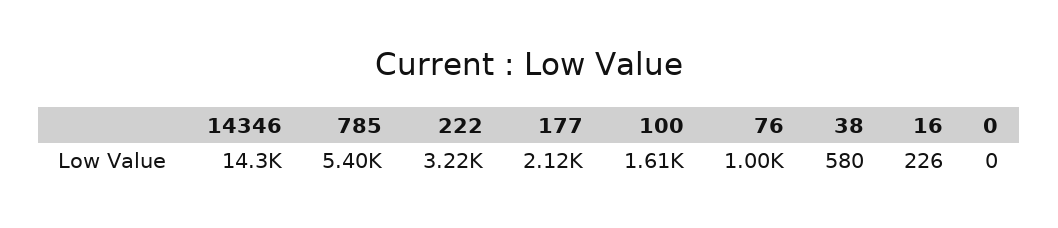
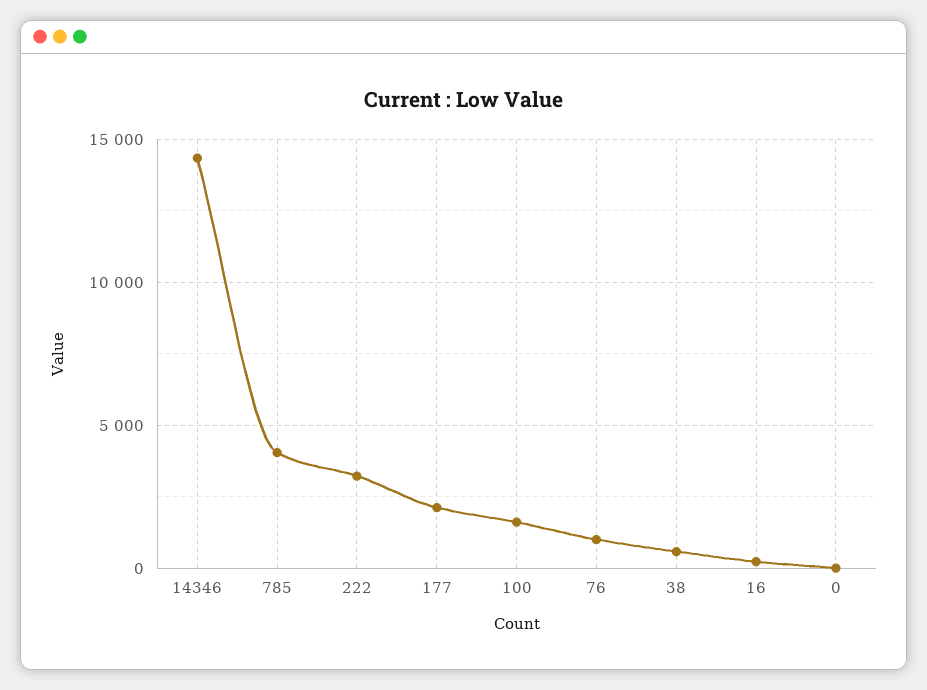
785: 5400 -> 4000

